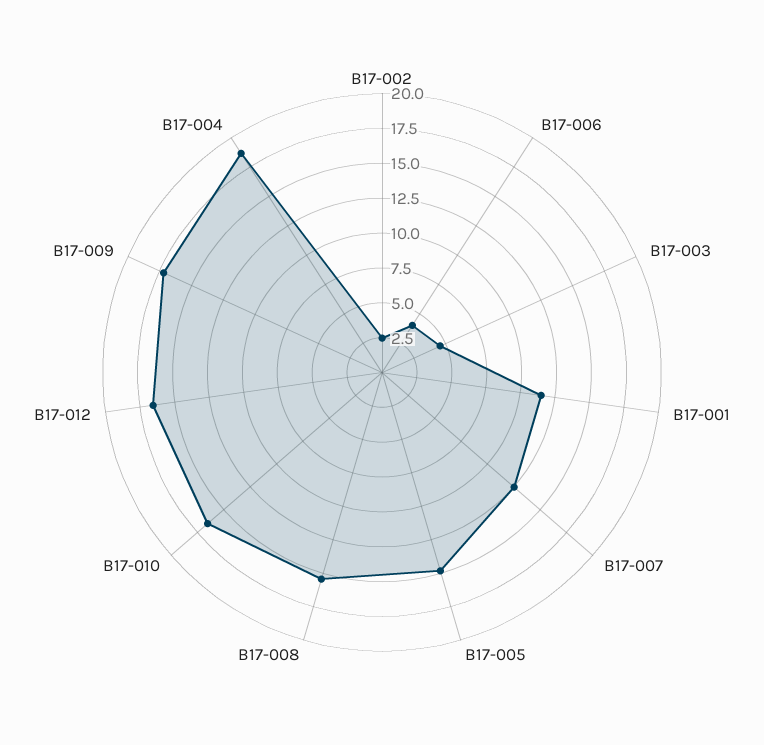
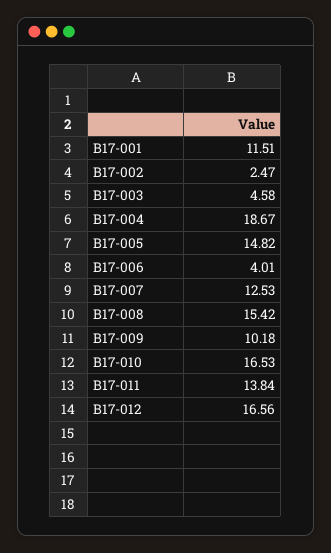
B17-009: 17.5 -> 10.18
B17-011: none -> 13.84

